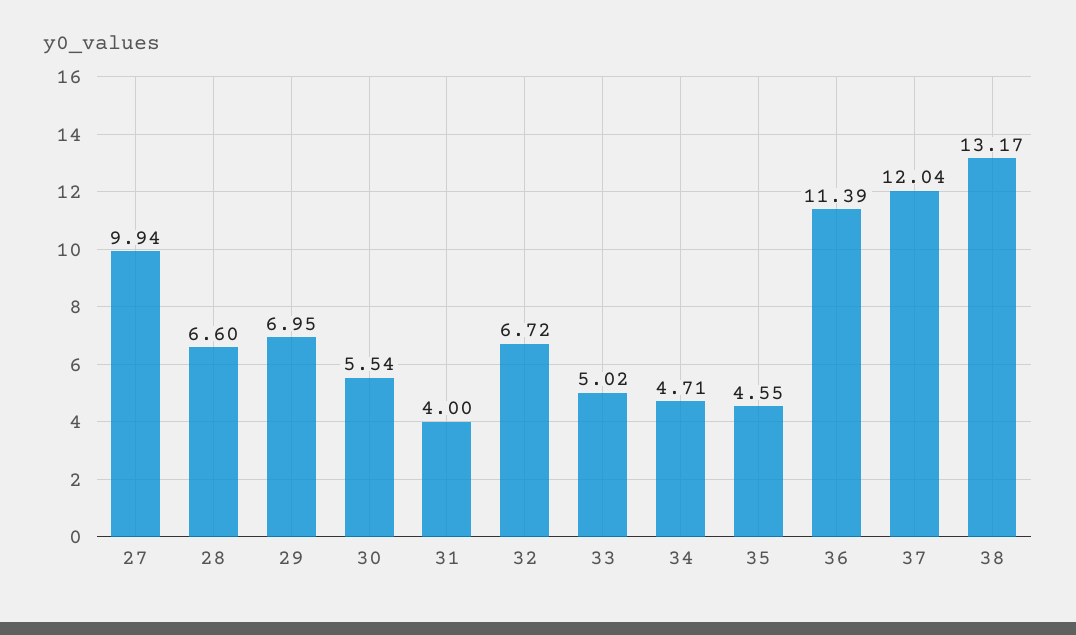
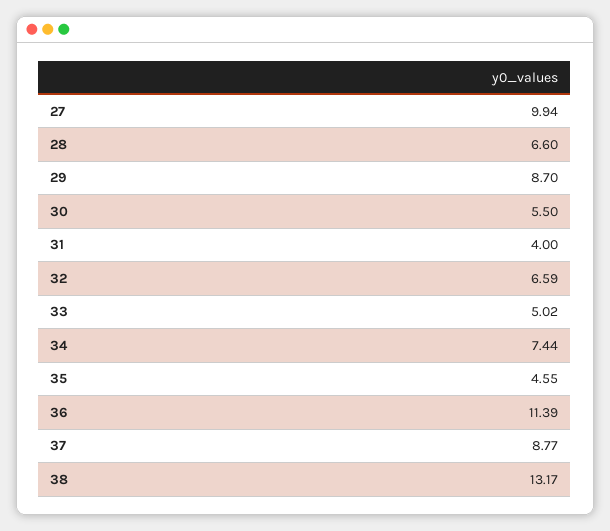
29: 6.95 -> 8.7
30: 5.54 -> 5.5
32: 6.72 -> 6.59
34: 4.71 -> 7.44
37: 12.04 -> 8.77

